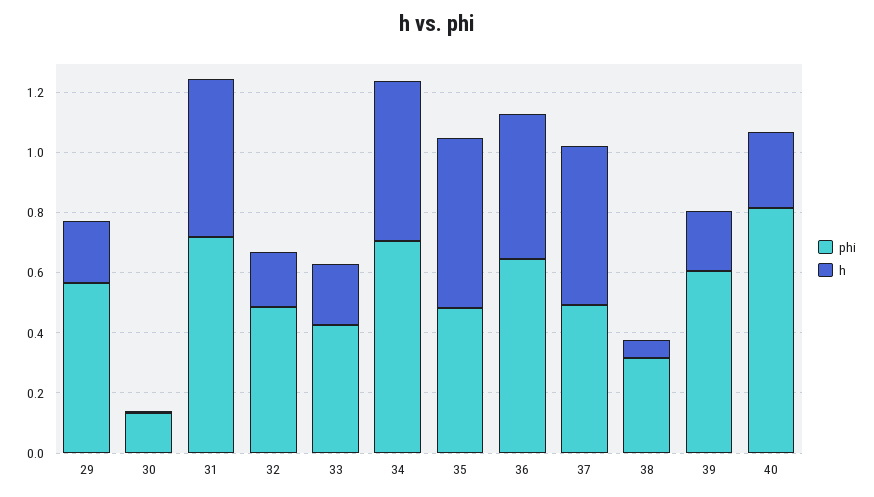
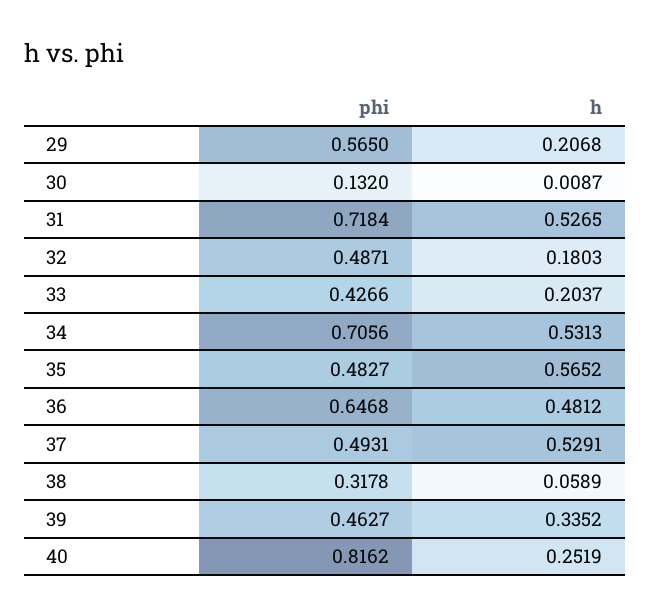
phi, 39: 0.6 -> 0.4627
h, 39: 0.2 -> 0.3352

